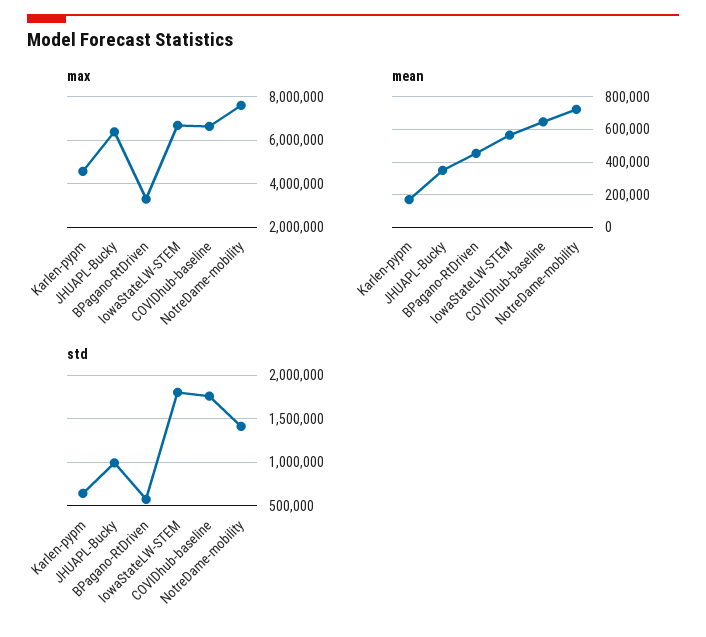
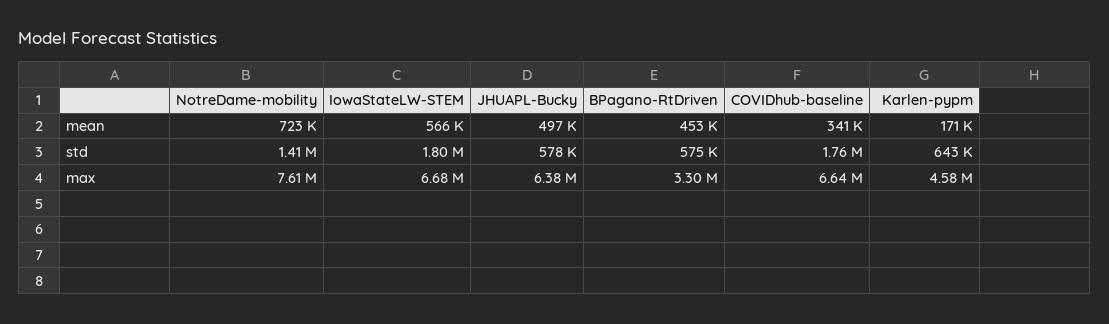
mean, JHUAPL-Bucky: 350000 -> 497000
mean, COVIDhub-baseline: 650000 -> 341000
std, JHUAPL-Bucky: 1000000 -> 578000

